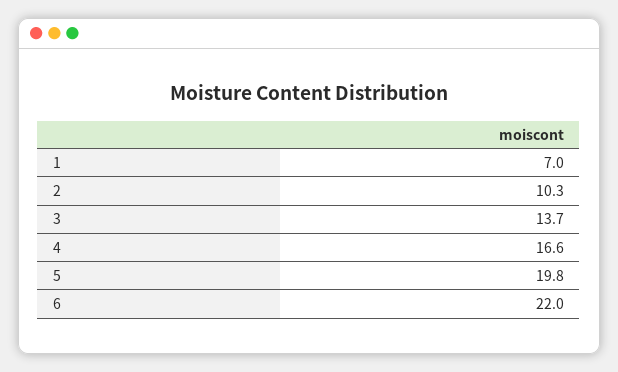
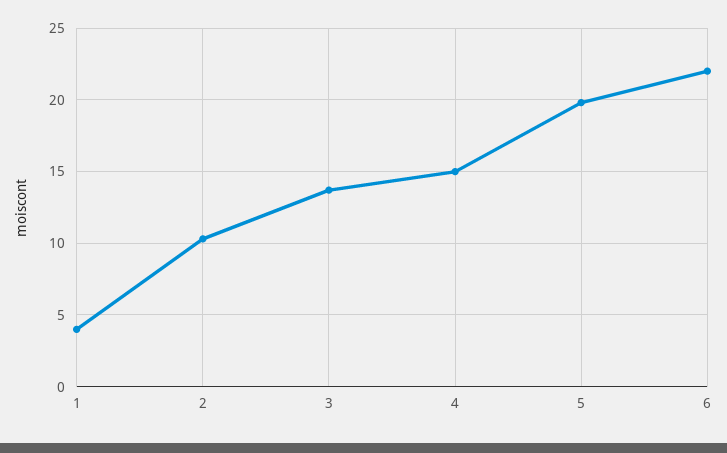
1: 7 -> 4
4: 16.6 -> 15

